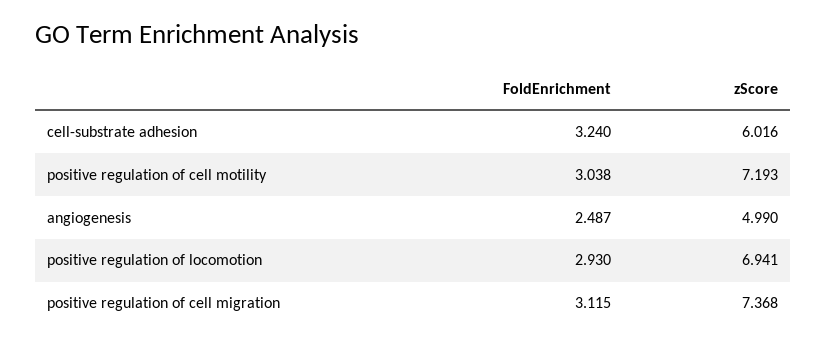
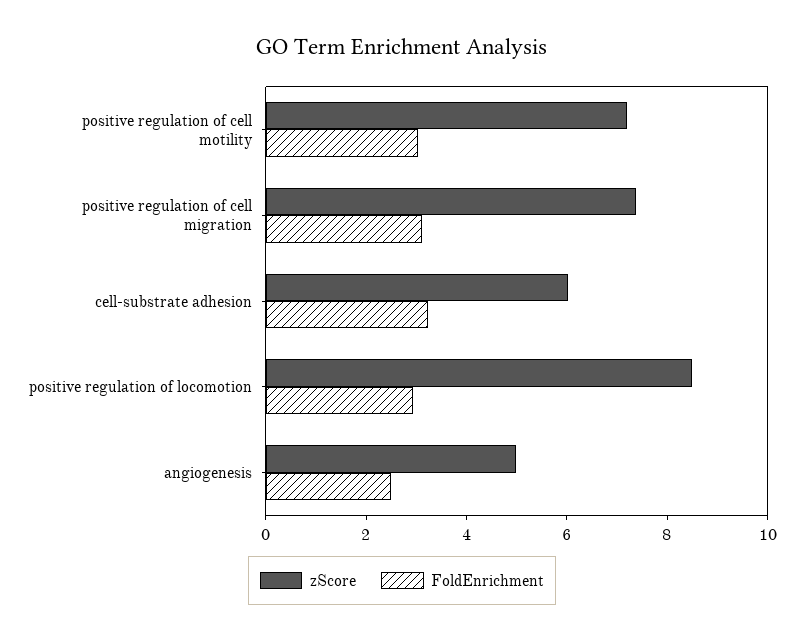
zScore, positive regulation of locomotion: 6.941 -> 8.5

